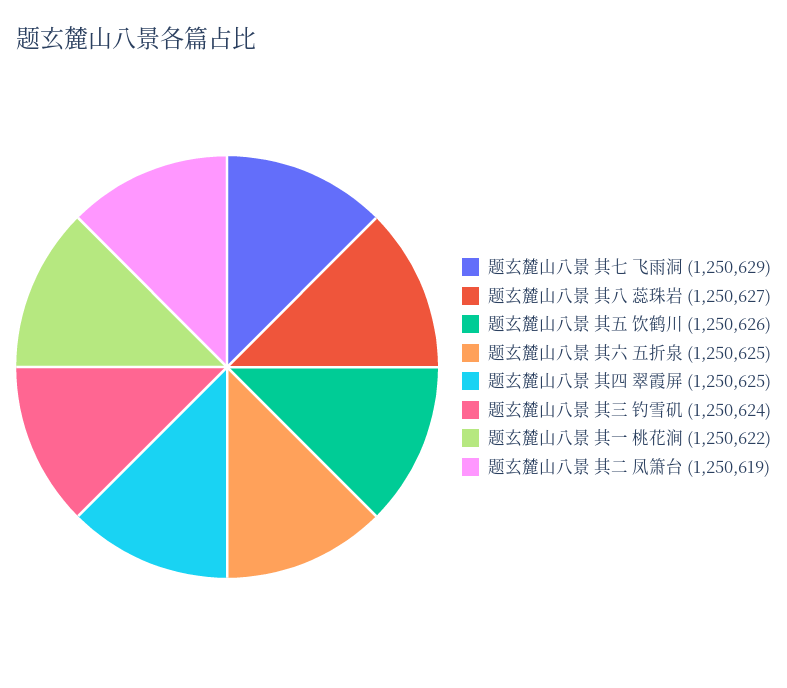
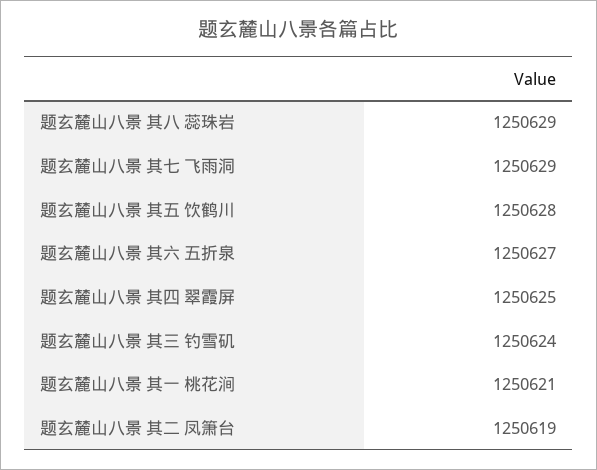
题玄麓山八景 其八 蕊珠岩: 1250627 -> 1250629
题玄麓山八景 其五 饮鹤川: 1250626 -> 1250628
题玄麓山八景 其六 五折泉: 1250625 -> 1250627
题玄麓山八景 其一 桃花涧: 1250622 -> 1250621

